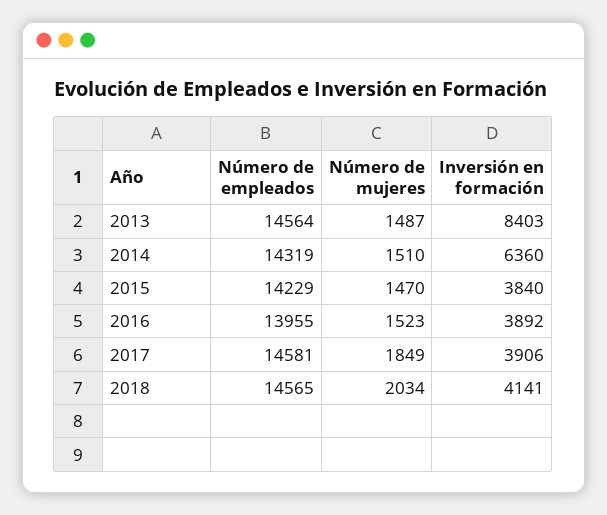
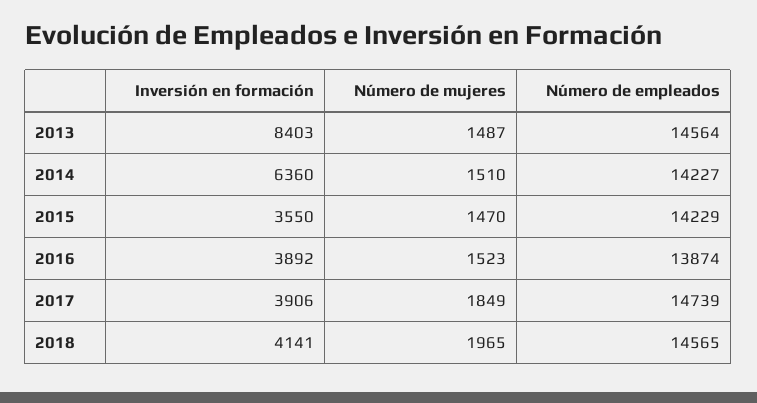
Número de empleados, 2014: 14319 -> 14227
Inversión en formación, 2015: 3840 -> 3550
Número de empleados, 2016: 13955 -> 13874
Número de empleados, 2017: 14581 -> 14739
Número de mujeres, 2018: 2034 -> 1965

